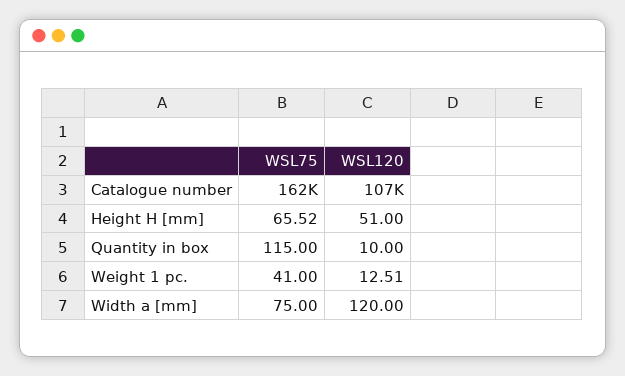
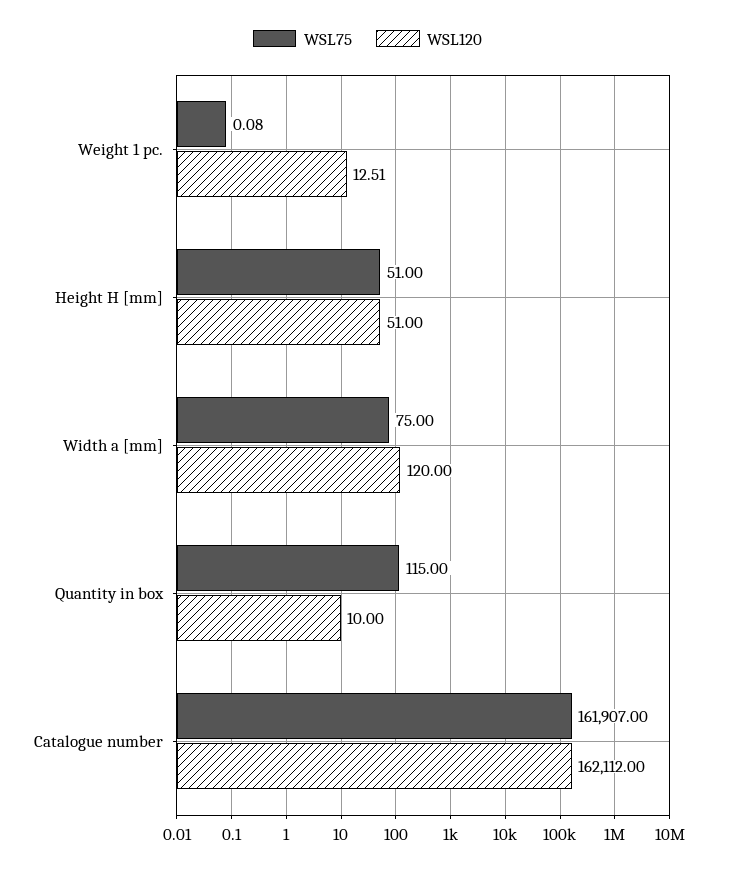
WSL120, Catalogue number: 107000 -> 162112
WSL75, Height H [mm]: 65.52 -> 51
WSL75, Weight 1 pc.: 41 -> 0.08

